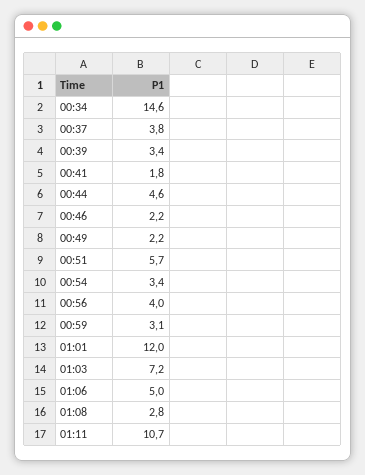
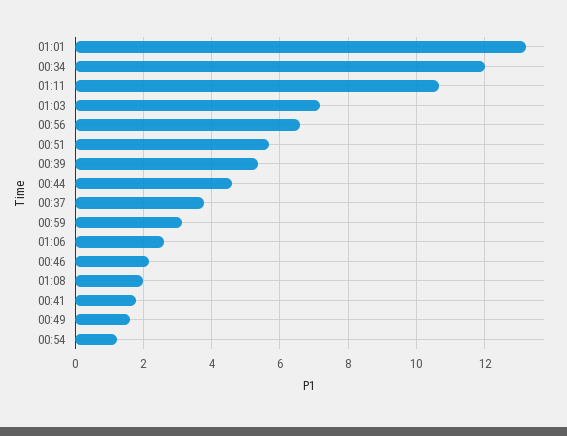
00:34: 14.6 -> 12
00:39: 3.4 -> 5.4
00:49: 2.2 -> 1.6
00:54: 3.4 -> 1.2
00:56: 4 -> 6.6
01:01: 12 -> 13.2
01:06: 5 -> 2.6
01:08: 2.8 -> 2

